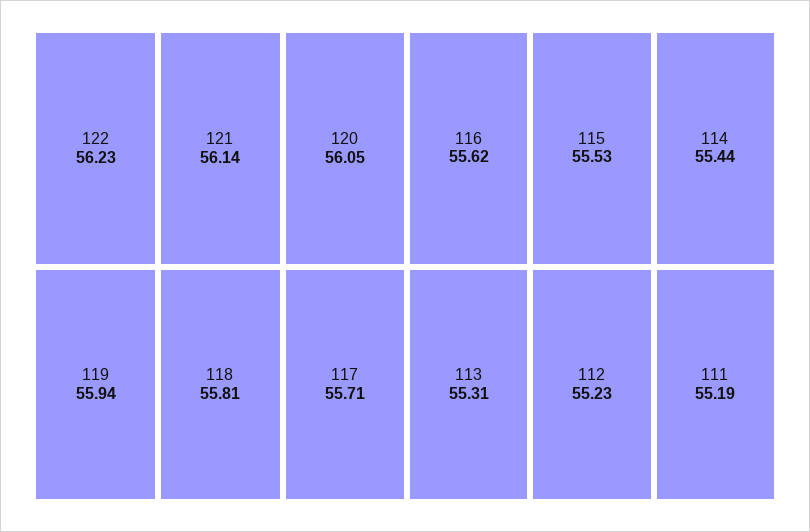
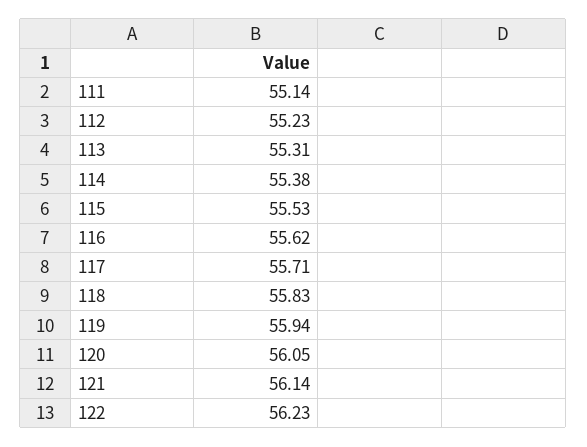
118: 55.81 -> 55.83
114: 55.44 -> 55.38
111: 55.19 -> 55.14

